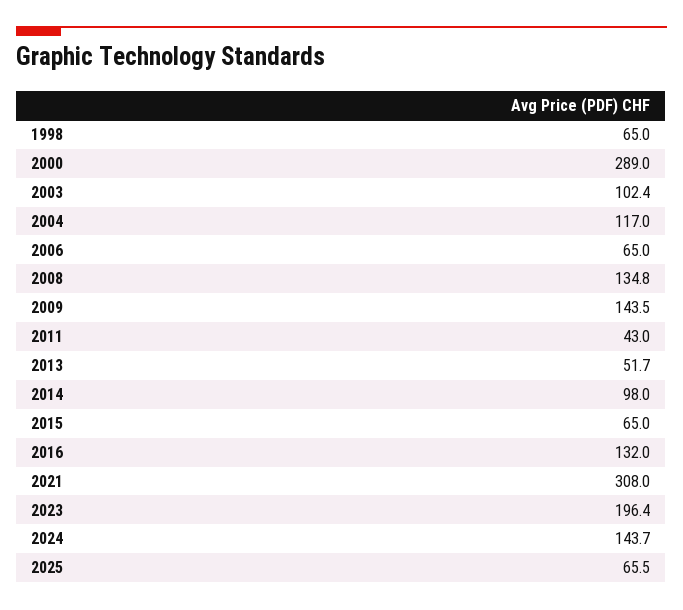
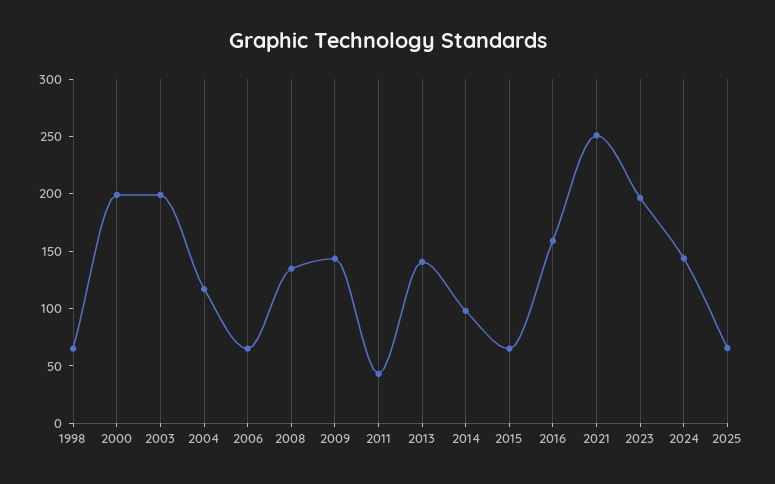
2000: 289 -> 200
2003: 102.4 -> 200
2013: 51.7 -> 140
2016: 132 -> 160
2021: 308 -> 250

